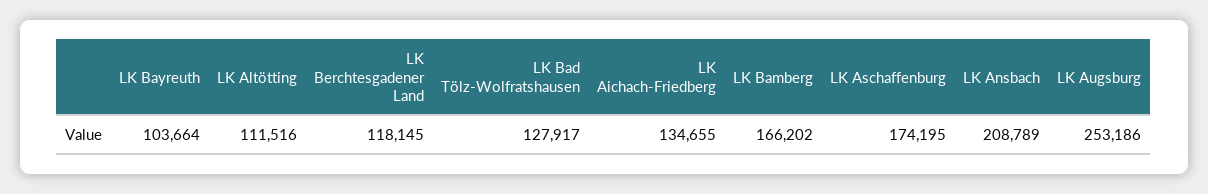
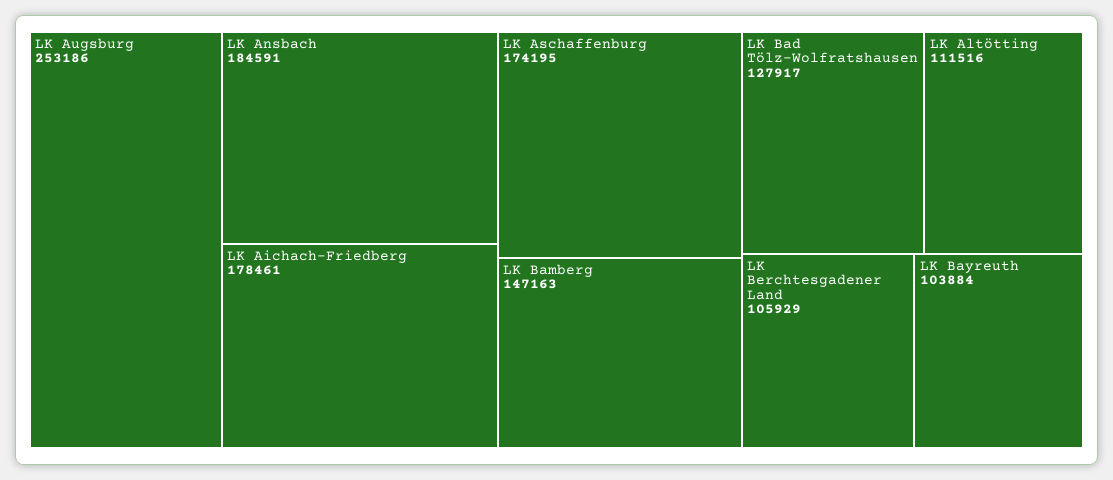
LK Bayreuth: 103664 -> 103884
LK Berchtesgadener Land: 118145 -> 105929
LK Aichach-Friedberg: 134655 -> 178461
LK Bamberg: 166202 -> 147163
LK Ansbach: 208789 -> 184591

